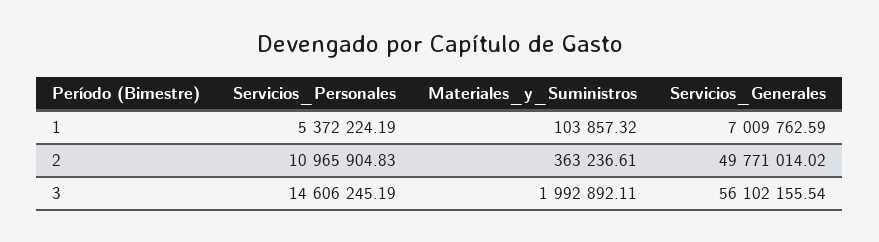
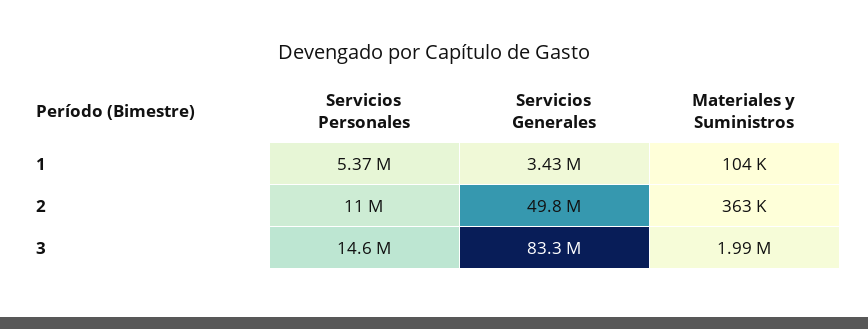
Servicios_Generales, 1: 7009762.59 -> 3430000
Servicios_Generales, 3: 56102155.54 -> 83300000

